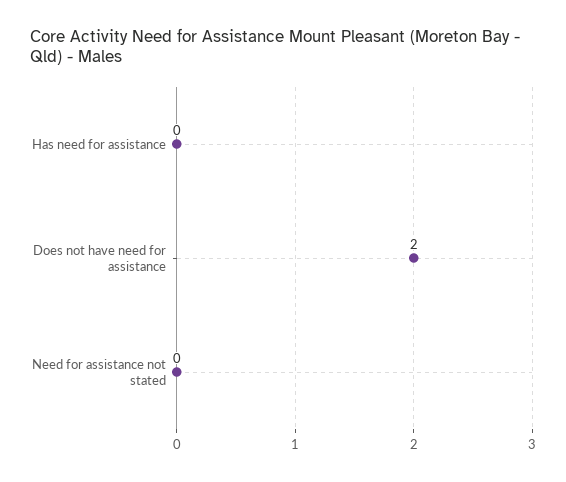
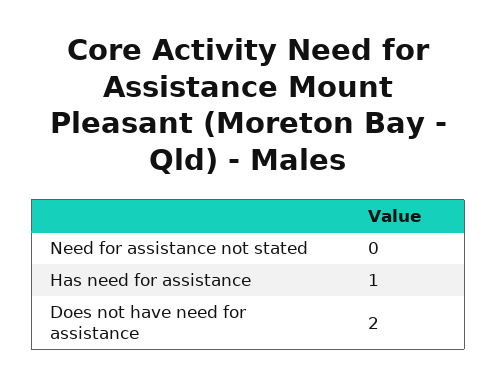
Has need for assistance: 0 -> 1

